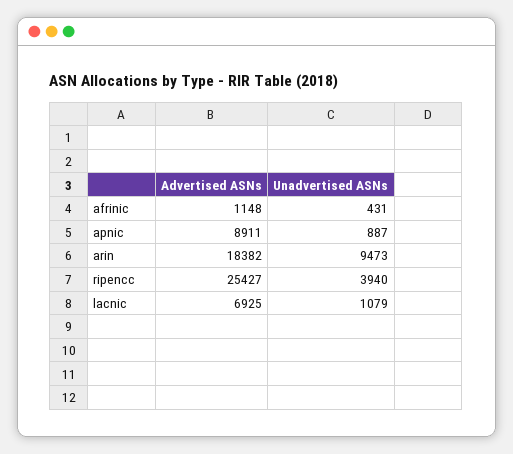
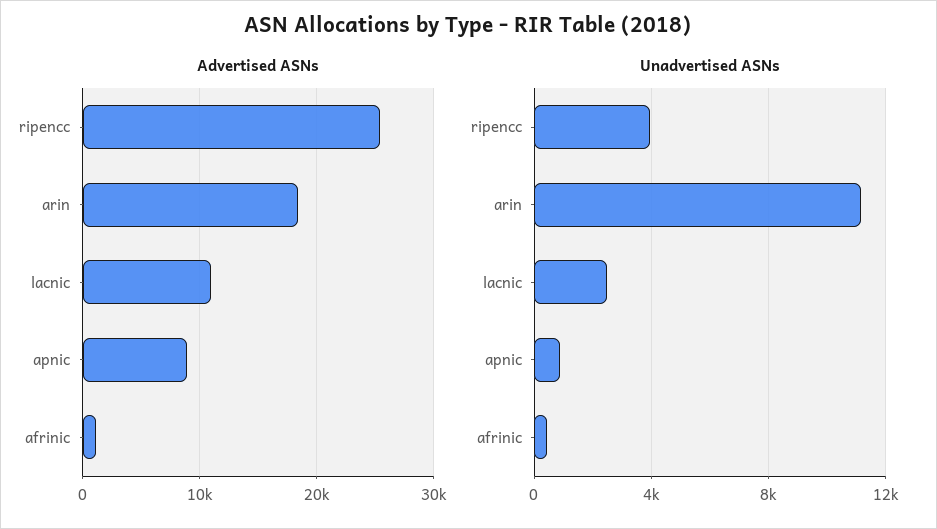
Unadvertised ASNs, arin: 9473 -> 11000
Advertised ASNs, lacnic: 6925 -> 11000
Unadvertised ASNs, lacnic: 1079 -> 2500

